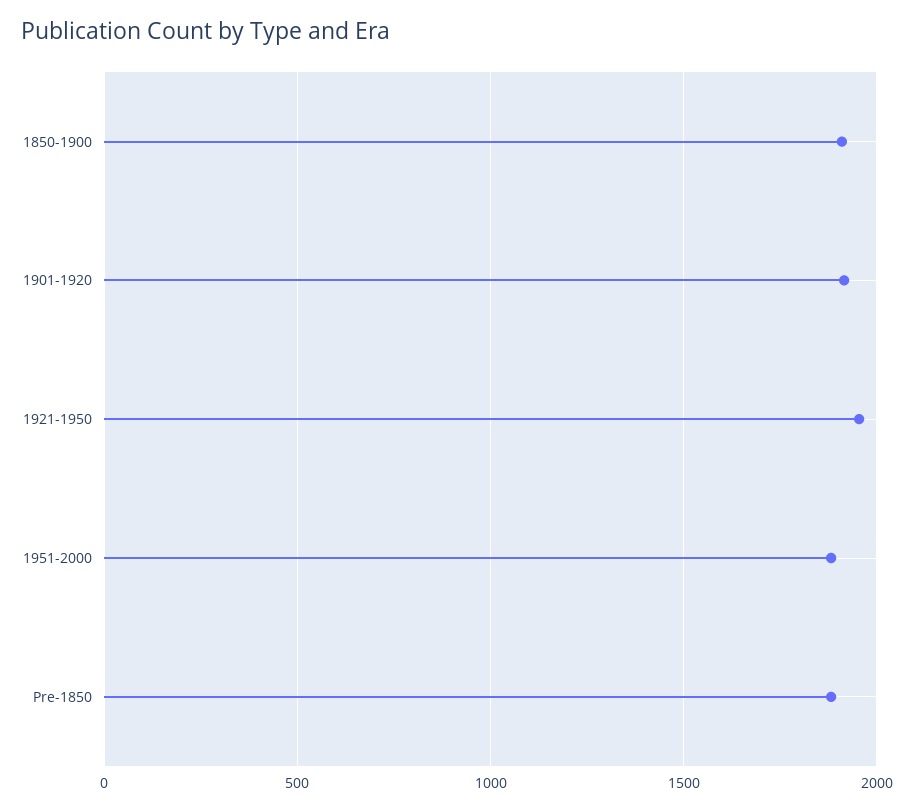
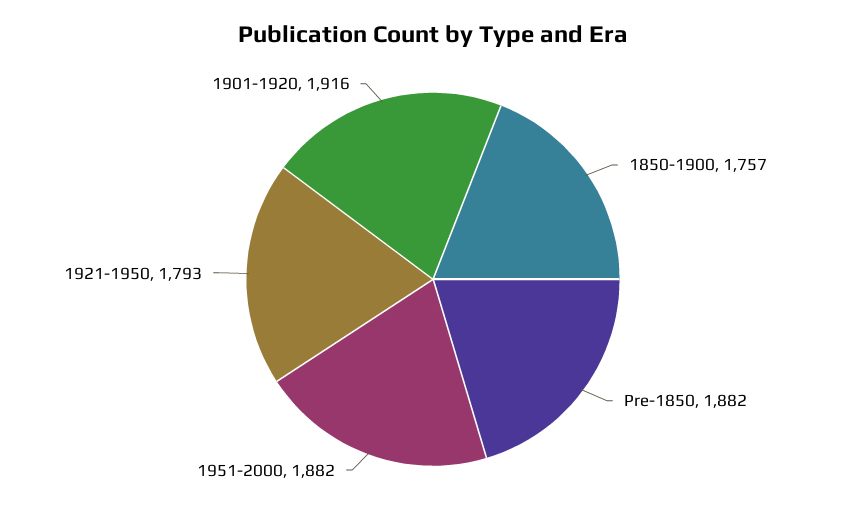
1850-1900: 1900 -> 1757
1921-1950: 1950 -> 1793

